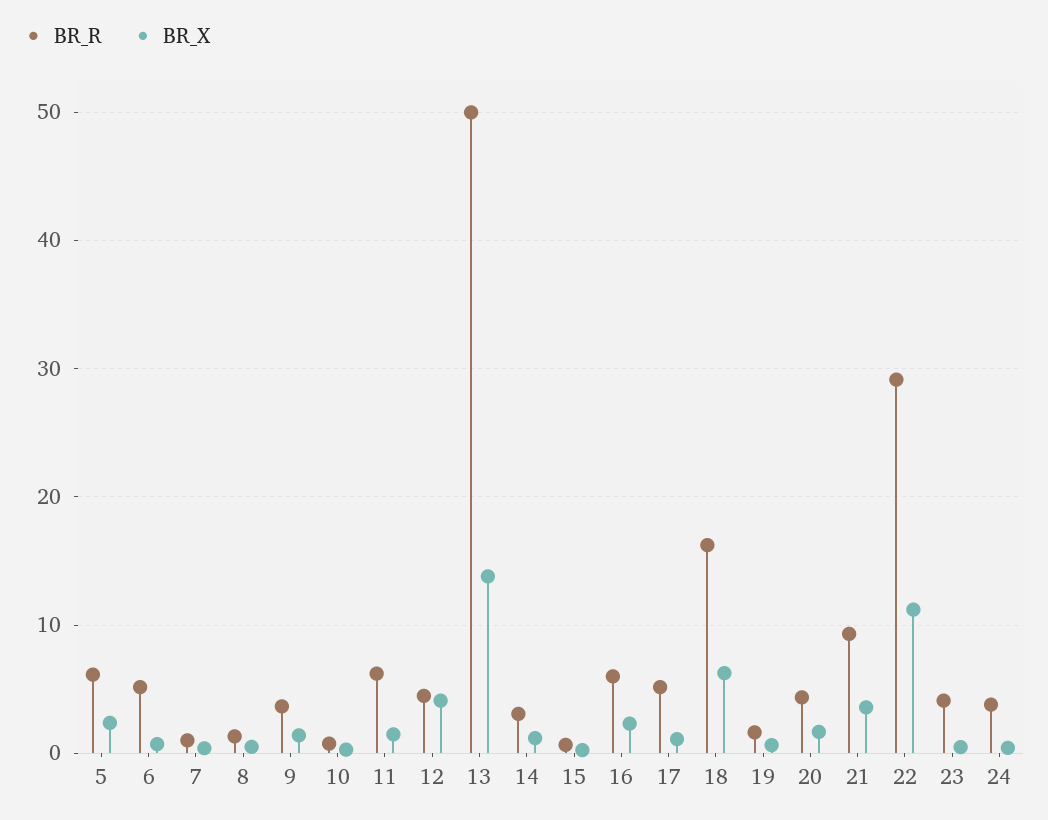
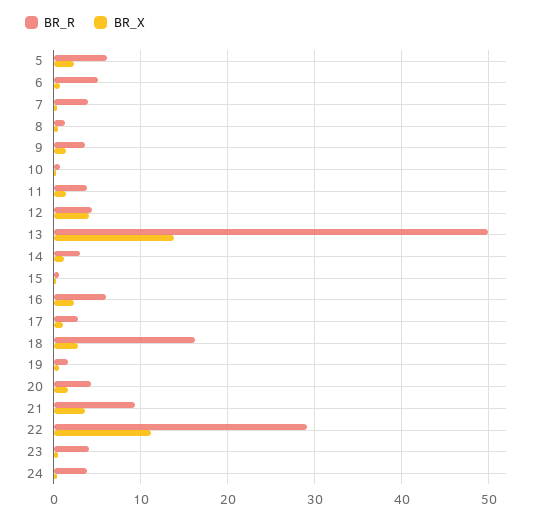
BR_R, 7: 1 -> 4
BR_R, 11: 6 -> 4
BR_R, 17: 5 -> 3
BR_X, 18: 6 -> 3

